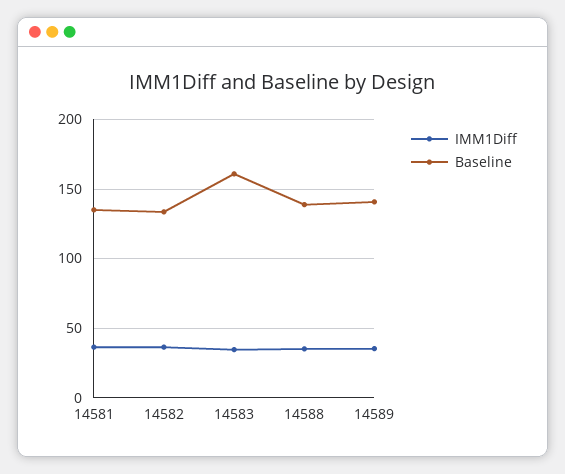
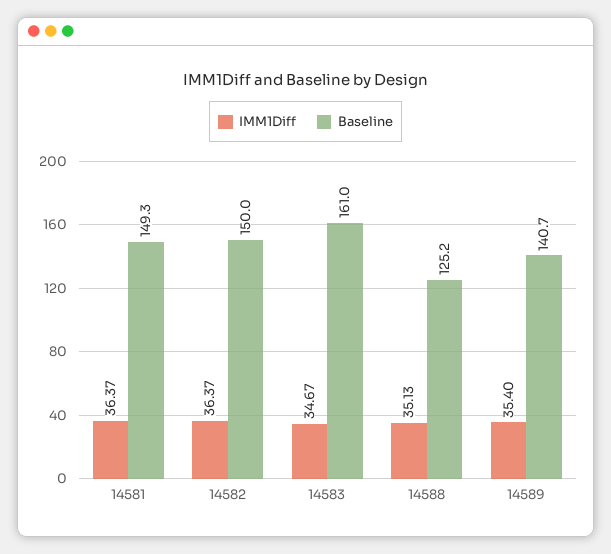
Baseline, 14581: 135 -> 149.3
Baseline, 14582: 135 -> 150
Baseline, 14588: 140 -> 125.2

